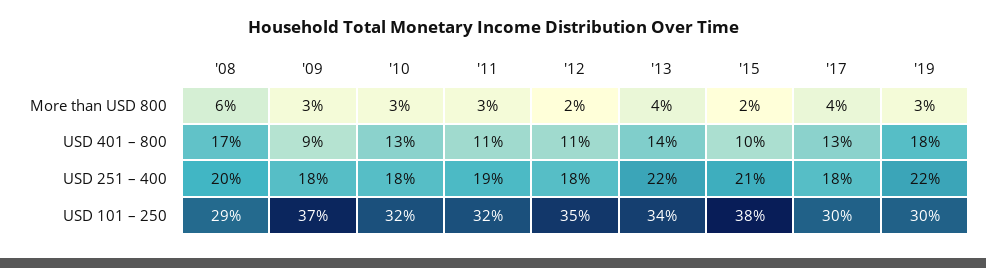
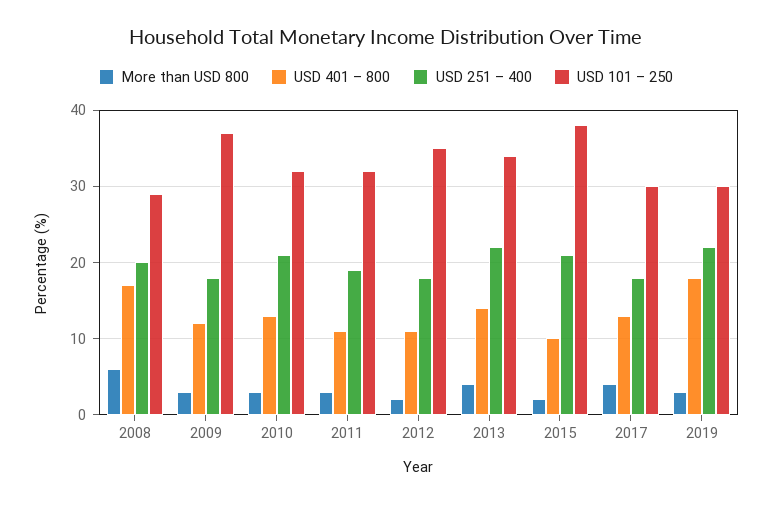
USD 401 – 800, '09: 9 -> 12
USD 251 – 400, '10: 18 -> 21

